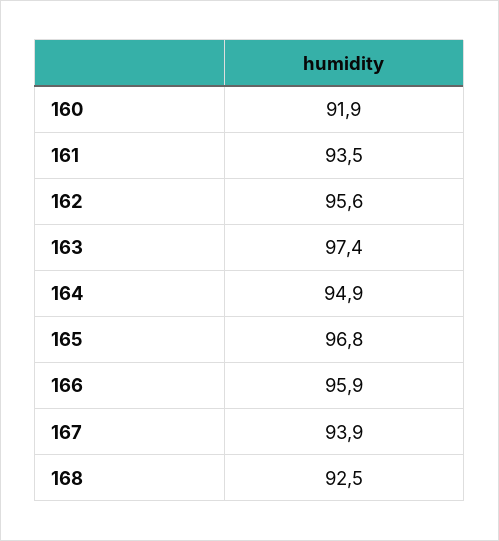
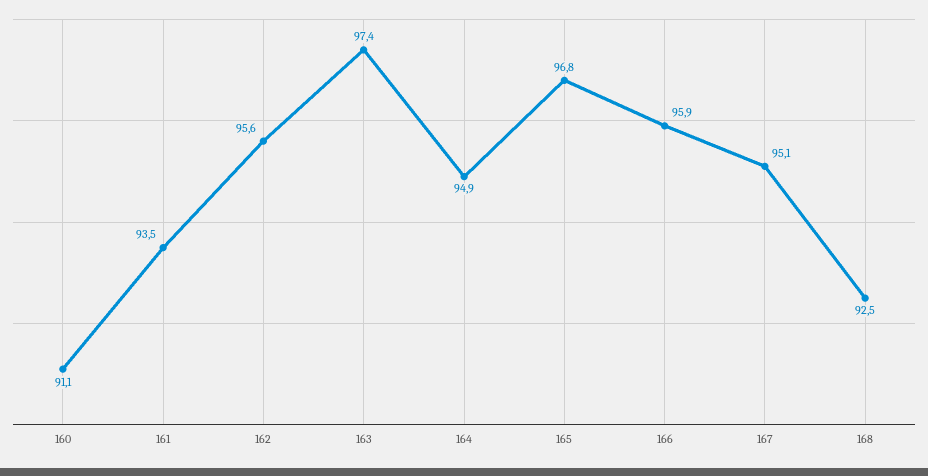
160: 91.9 -> 91.1
167: 93.9 -> 95.1

